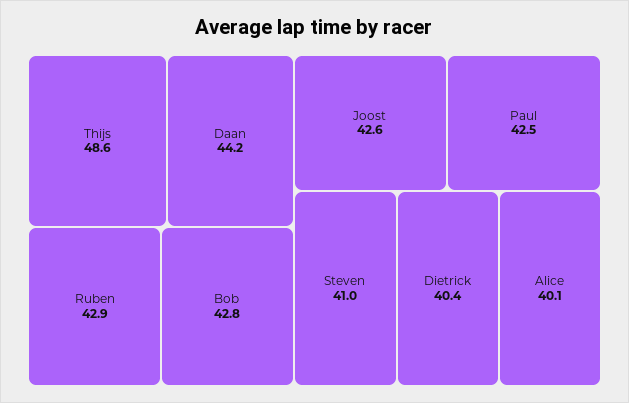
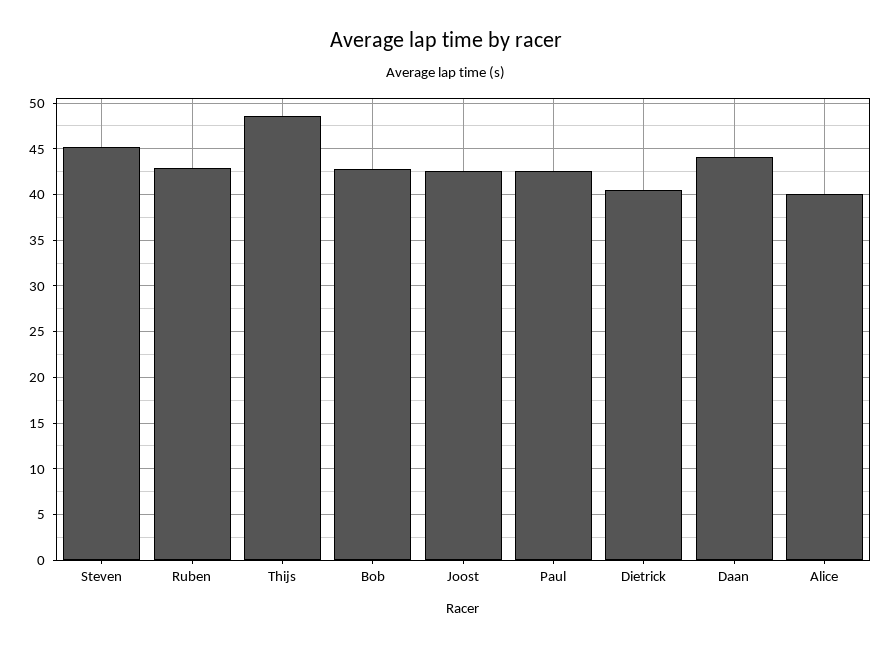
Steven: 41 -> 45

